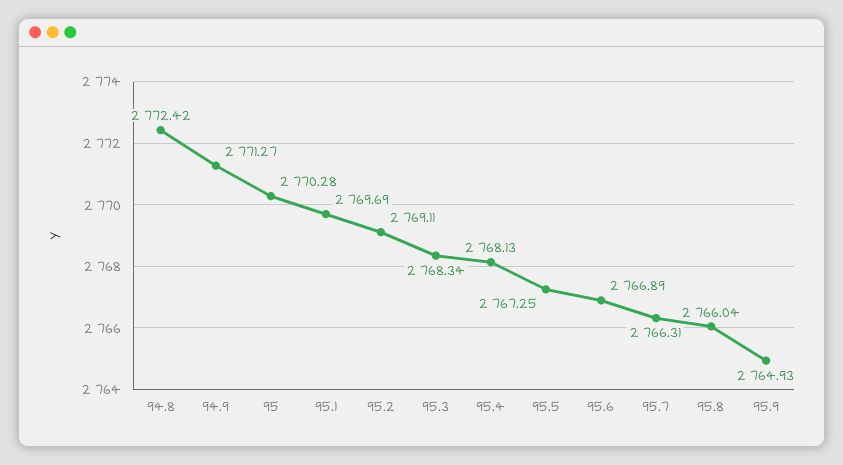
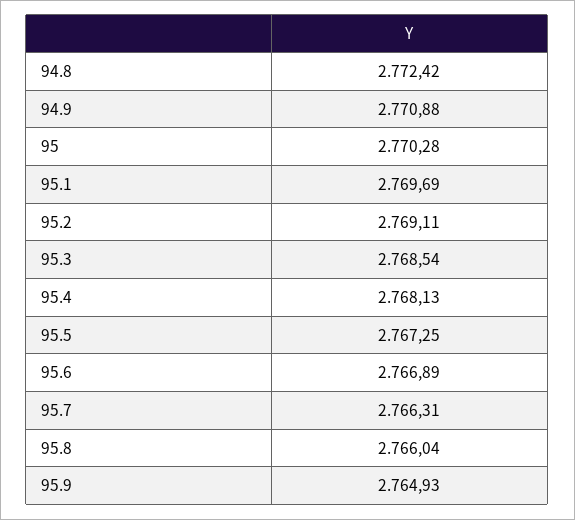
94.9: 2771.27 -> 2770.88
95.3: 2768.34 -> 2768.54

